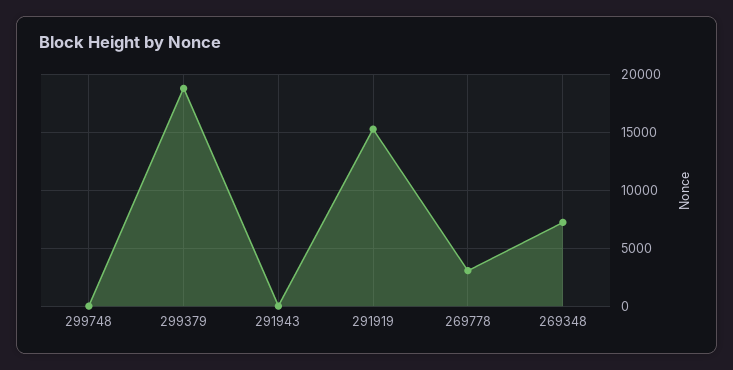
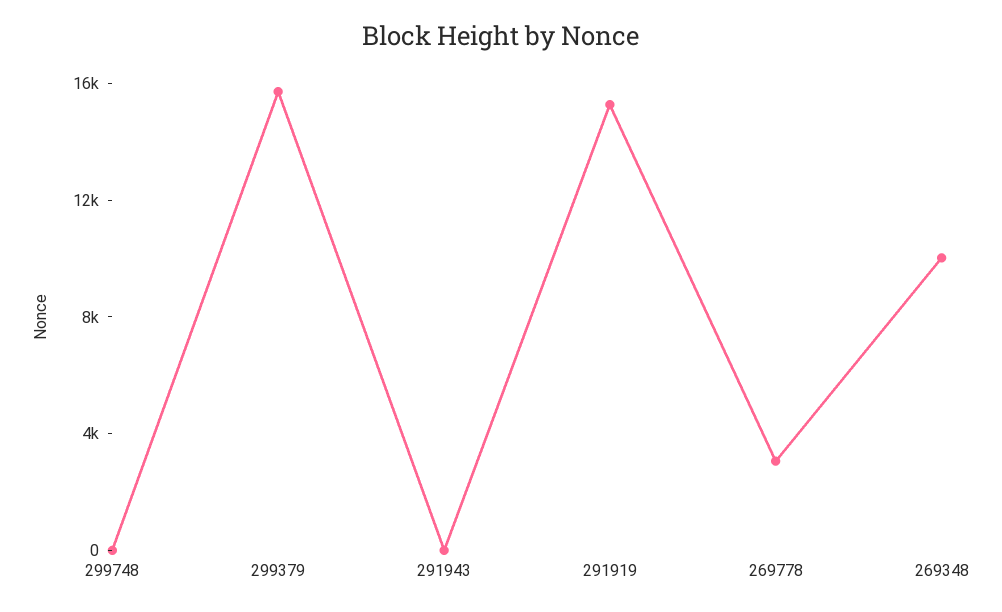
299379: 19000 -> 16000
269348: 7000 -> 10000

